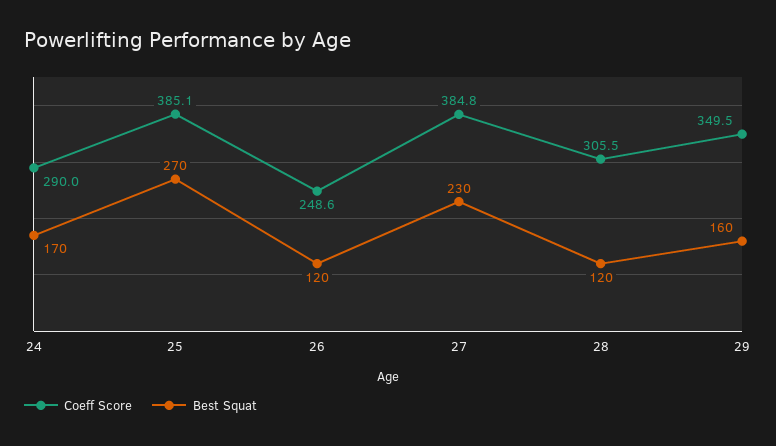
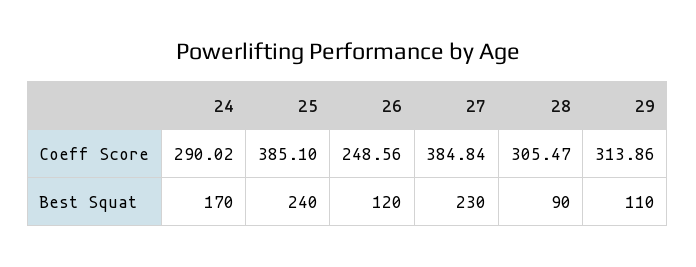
Best Squat, 25: 270 -> 240
Best Squat, 28: 120 -> 90
Coeff Score, 29: 349.5 -> 313.86
Best Squat, 29: 160 -> 110

